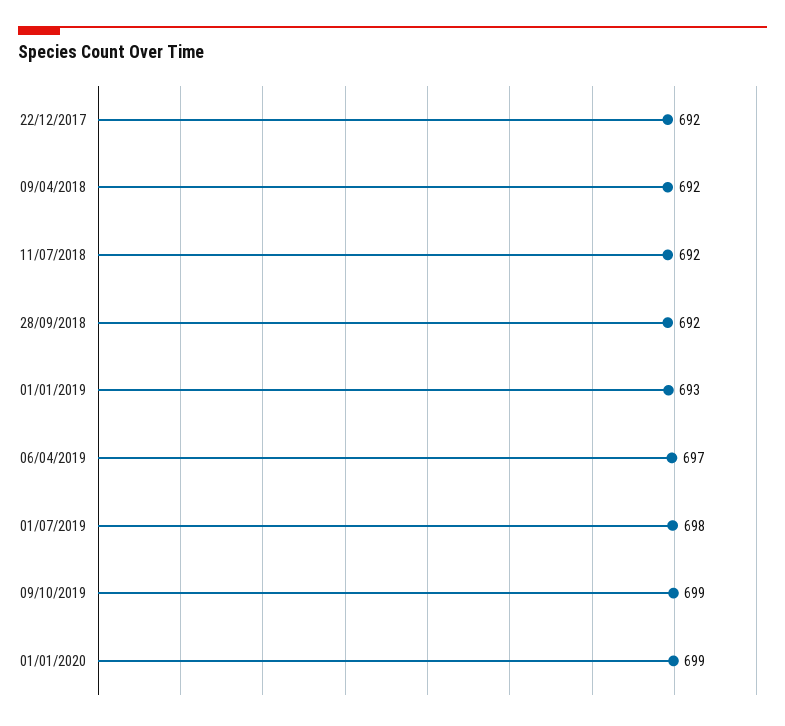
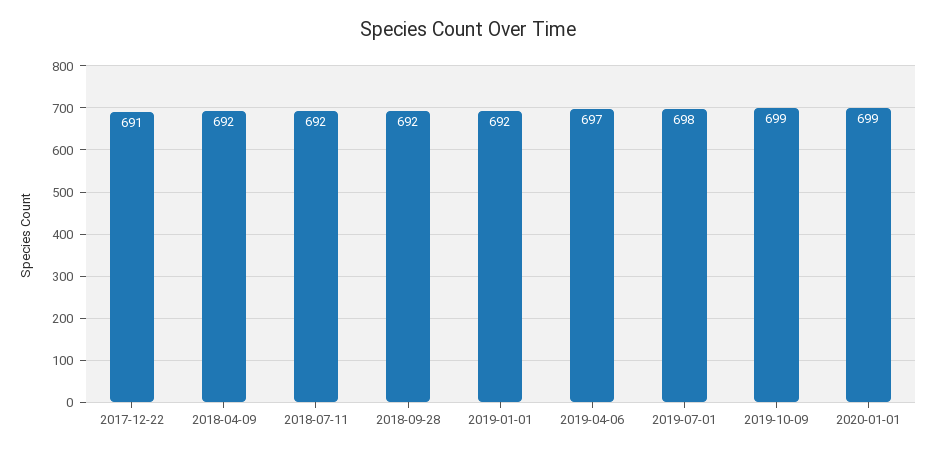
22/12/2017: 692 -> 691
01/01/2019: 693 -> 692

